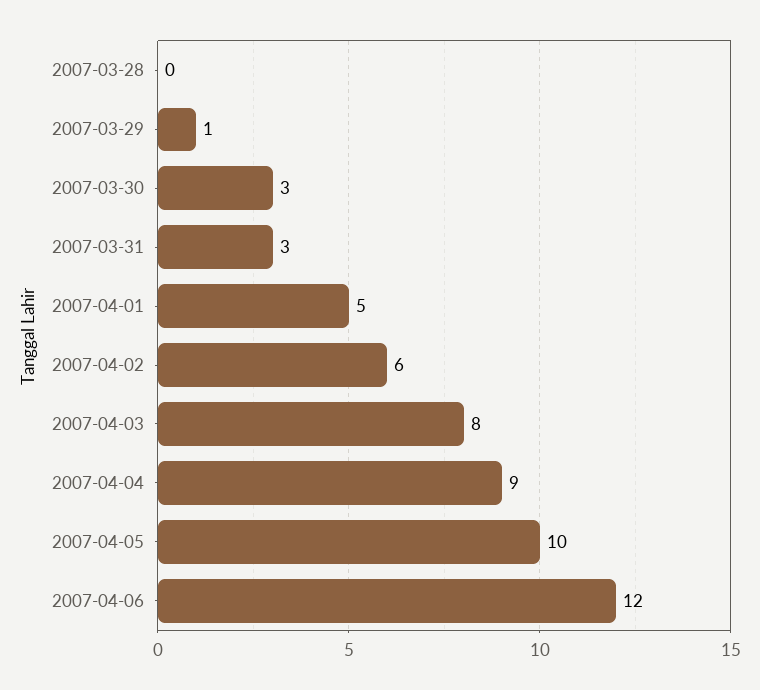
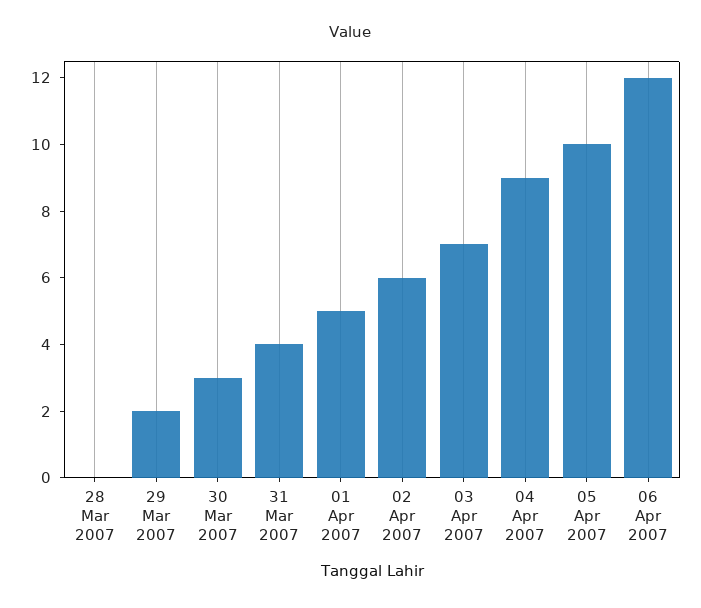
2007-03-29: 1 -> 2
2007-03-31: 3 -> 4
2007-04-03: 8 -> 7

